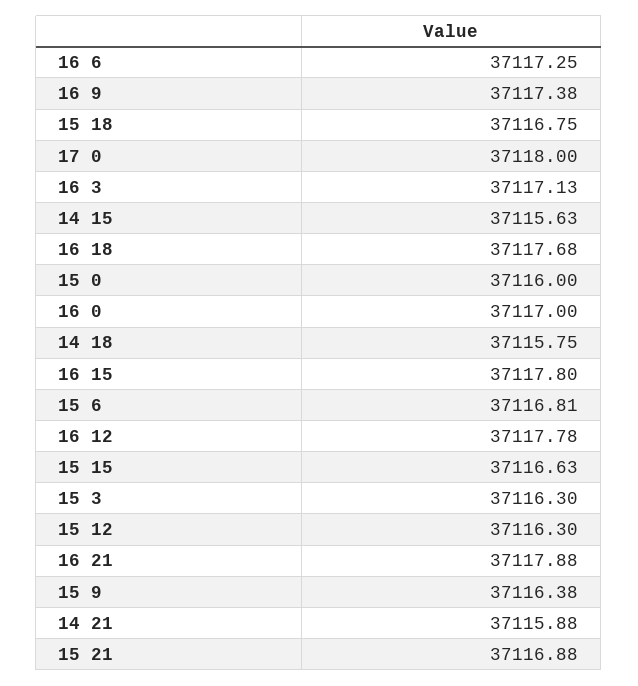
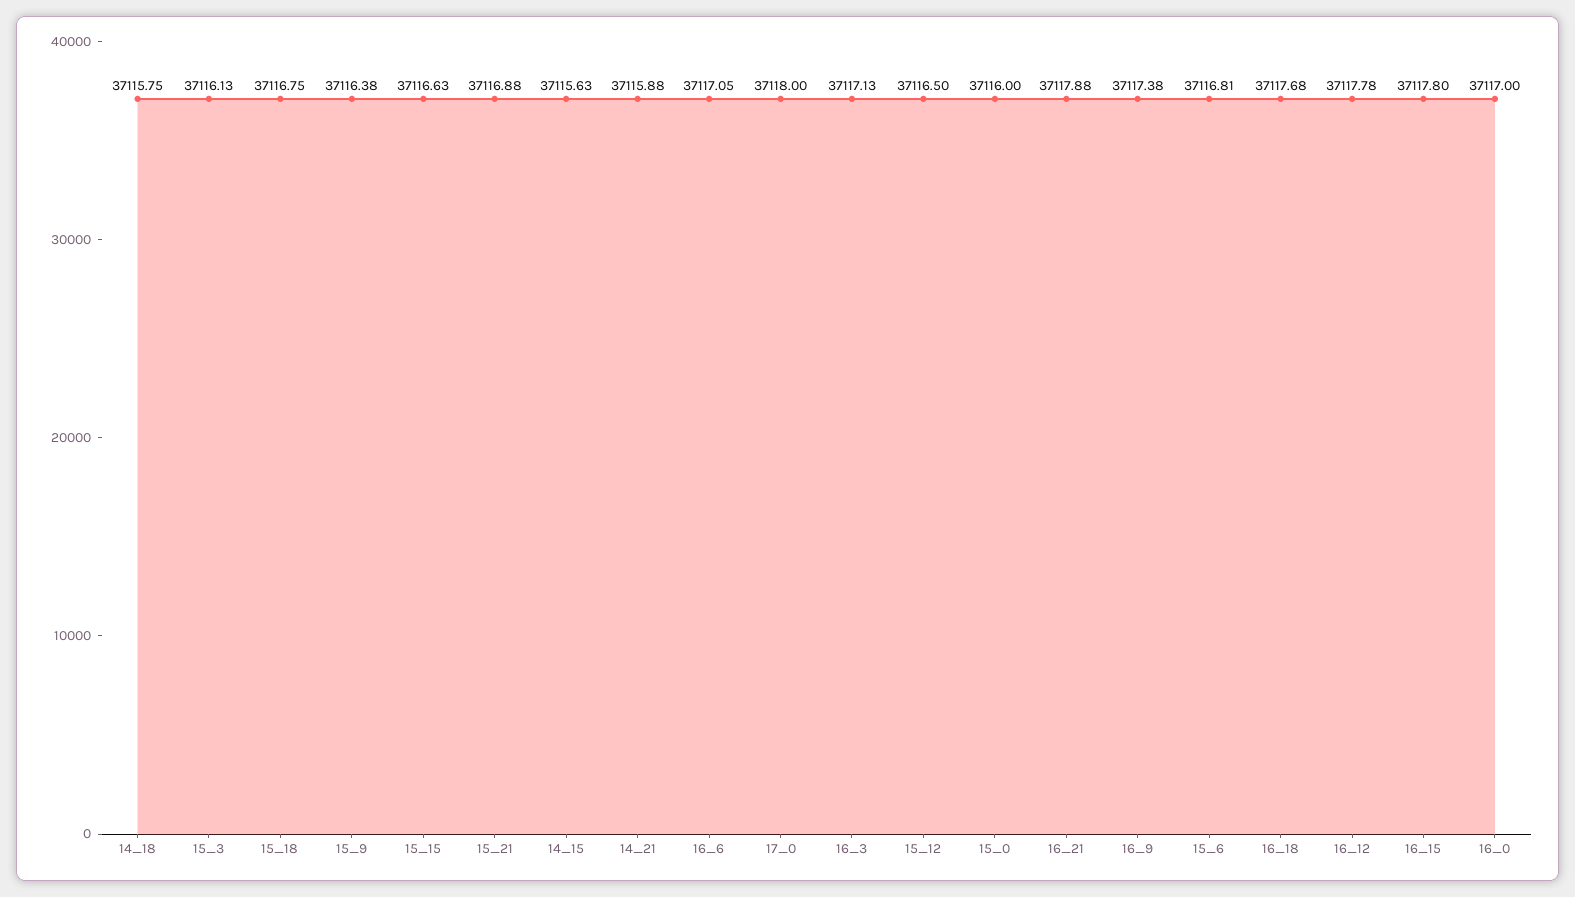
16 6: 37117.25 -> 37117.05
15 3: 37116.3 -> 37116.13
15 12: 37116.3 -> 37116.5

